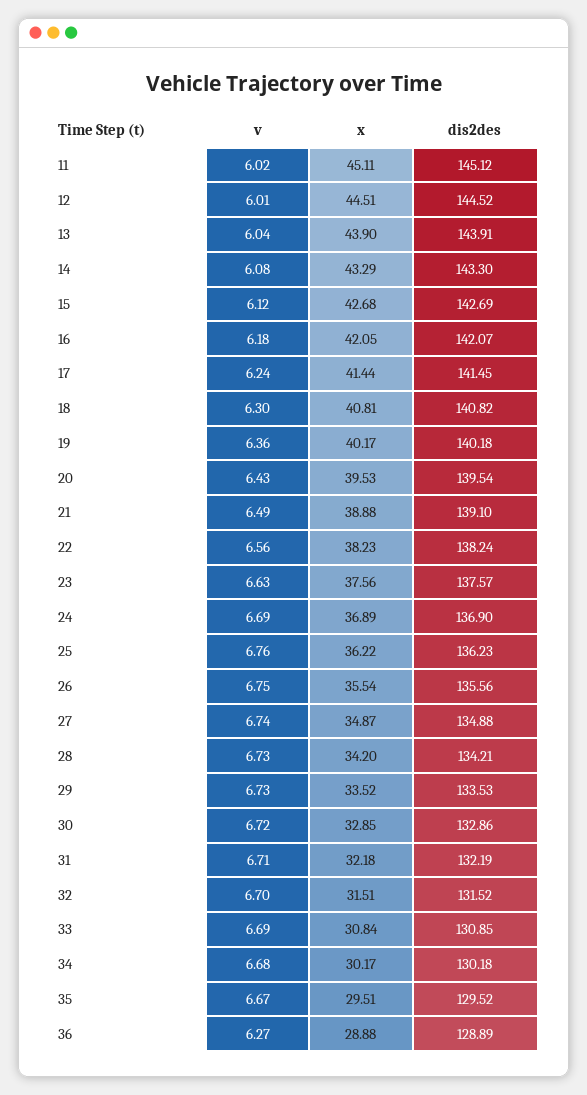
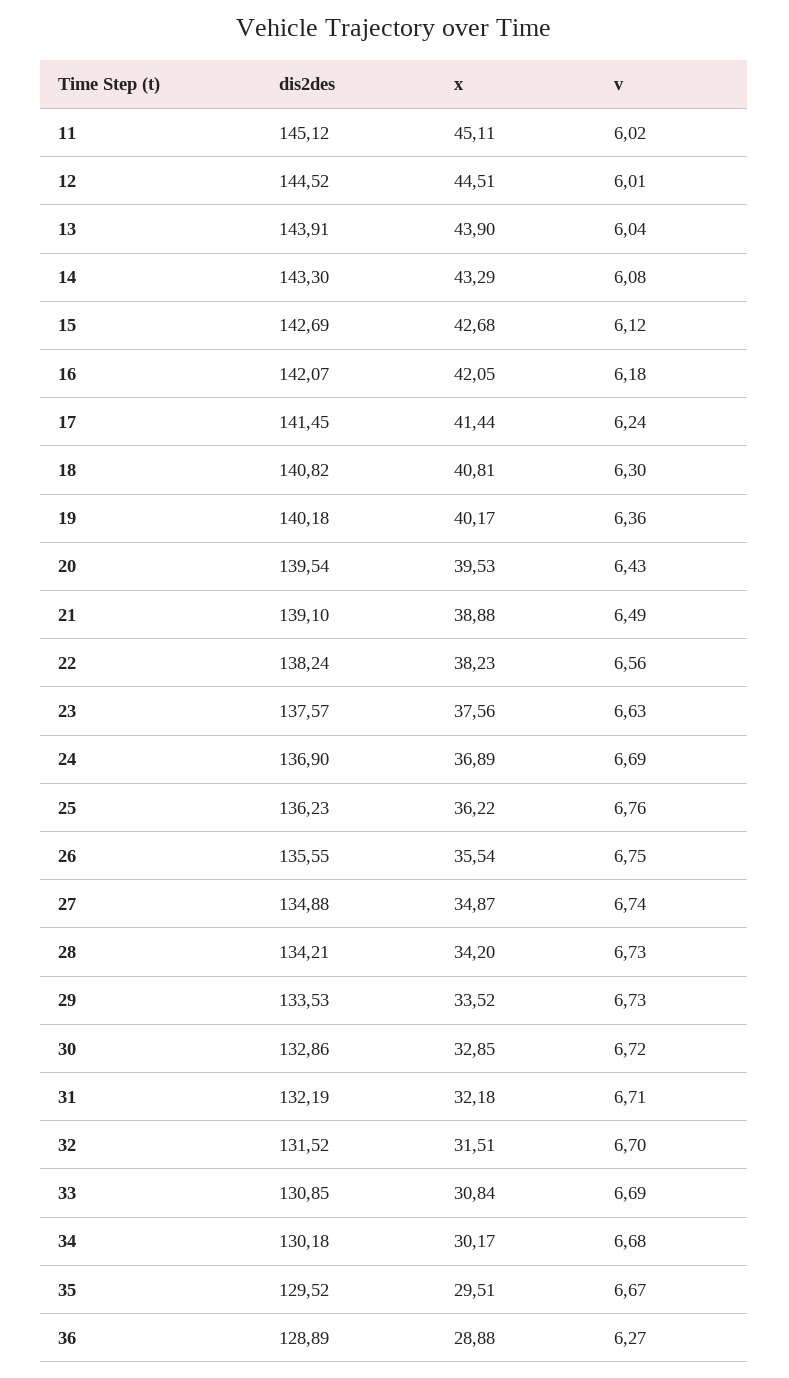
dis2des, 26: 135.56 -> 135.55

